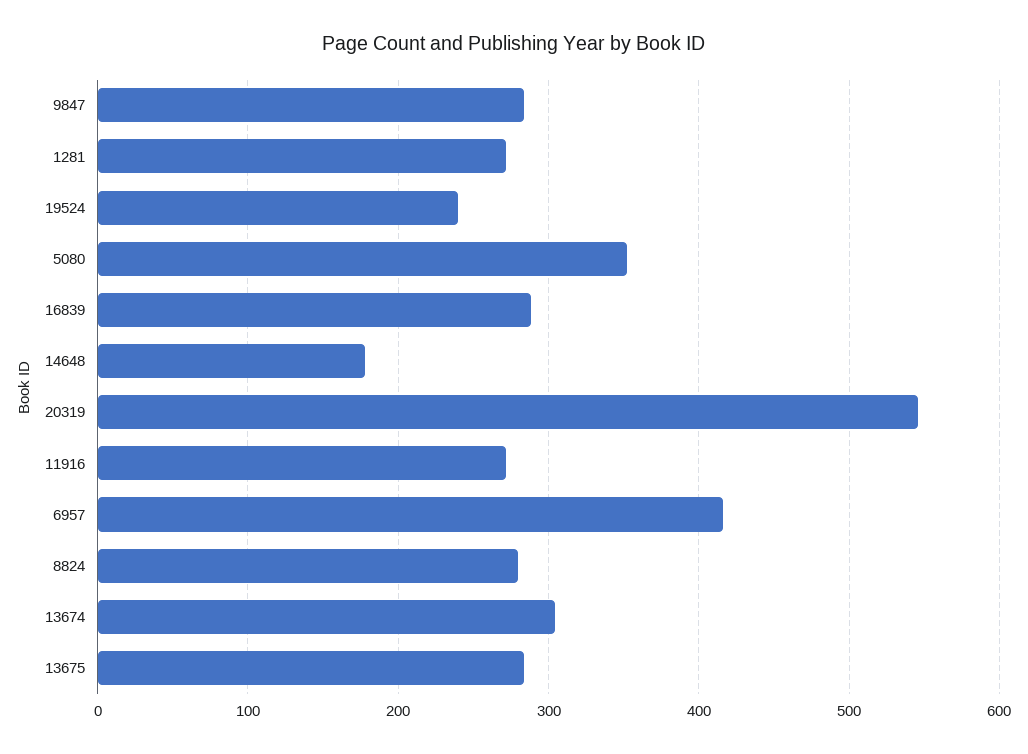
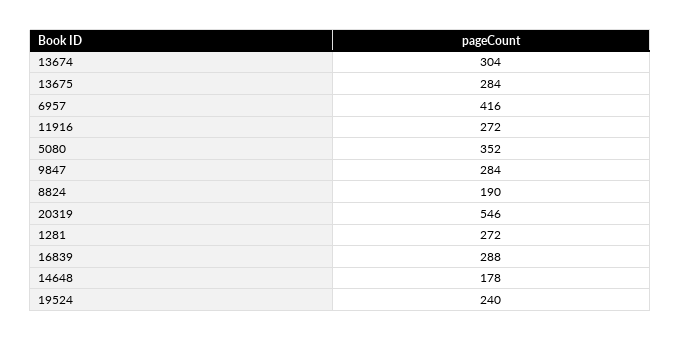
8824: 280 -> 190

